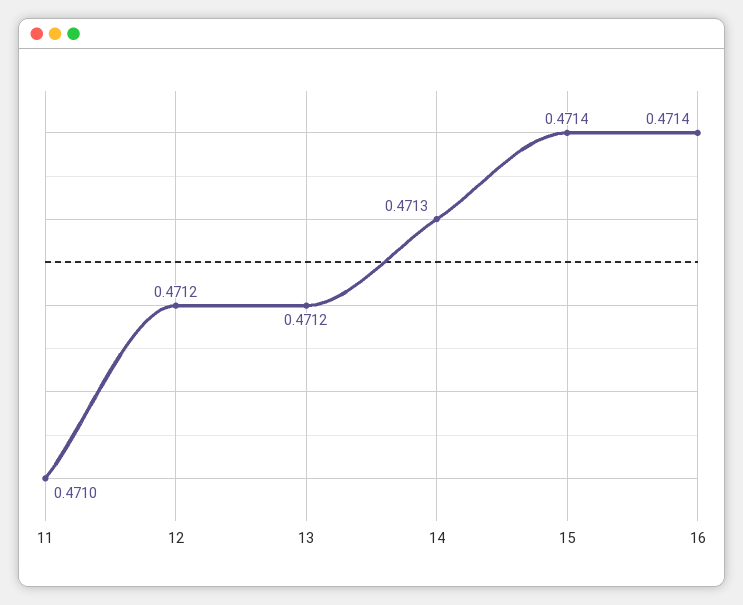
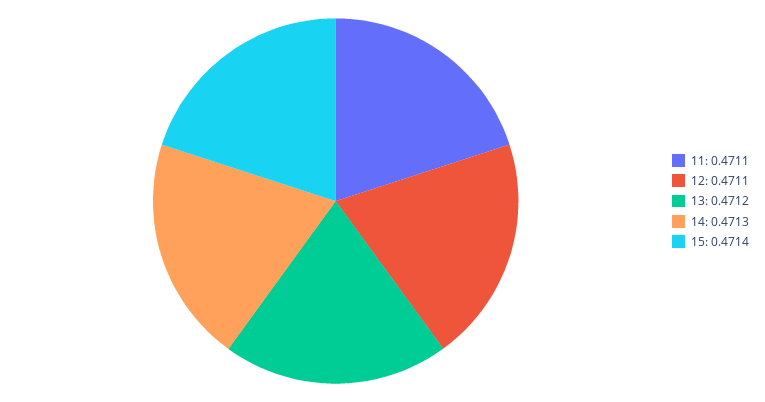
11: 0.471 -> 0.4711
12: 0.4712 -> 0.4711
16: 0.4714 -> none

